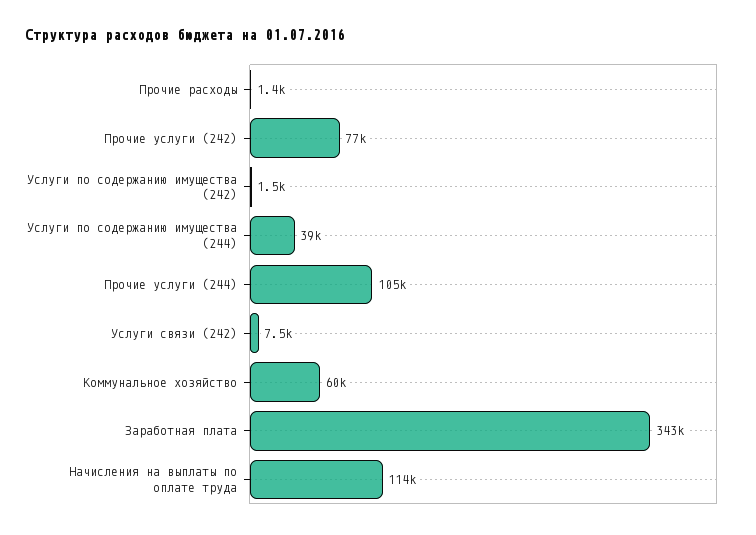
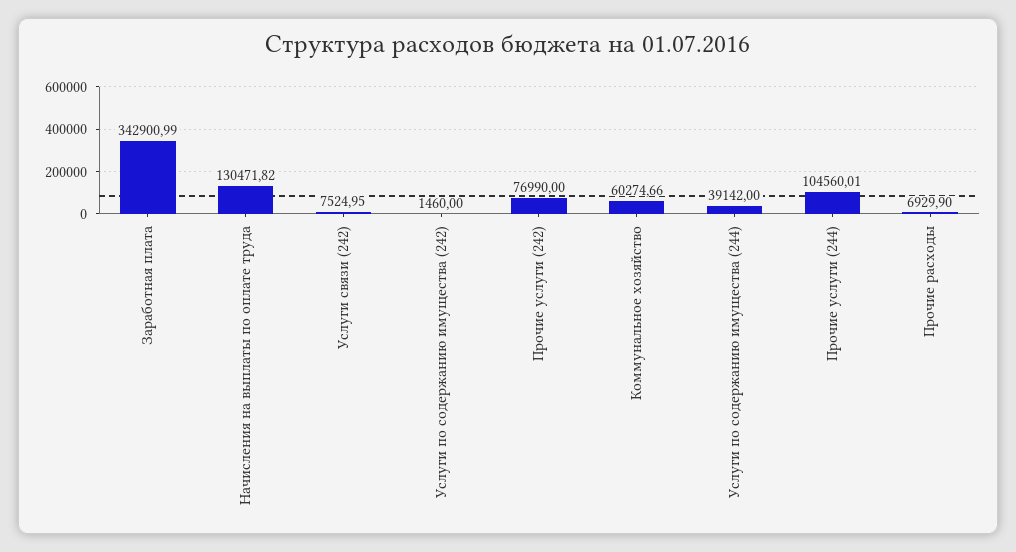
Прочие расходы: 1400 -> 6929.9
Начисления на выплаты по оплате труда: 114000 -> 130471.82

